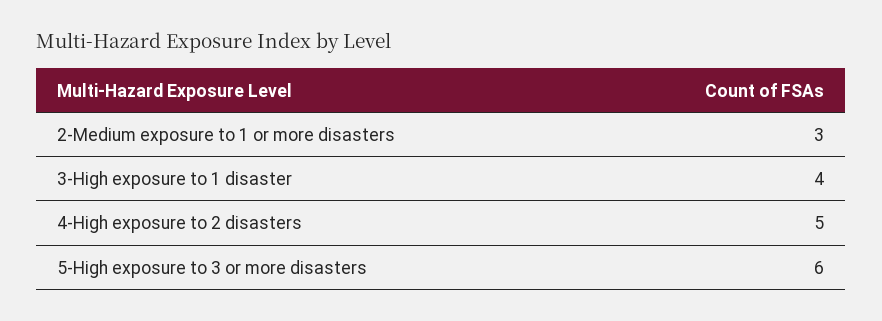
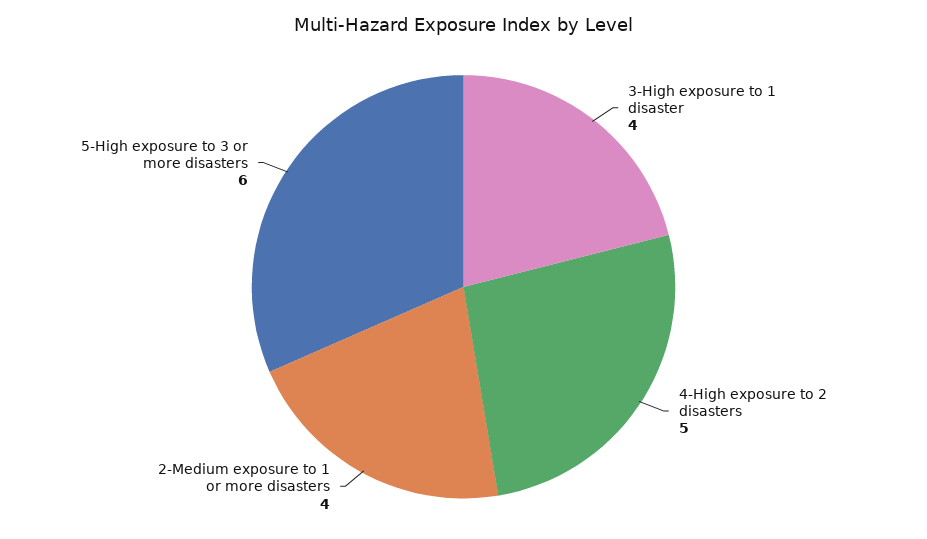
2-Medium exposure to 1 or more disasters: 3 -> 4

